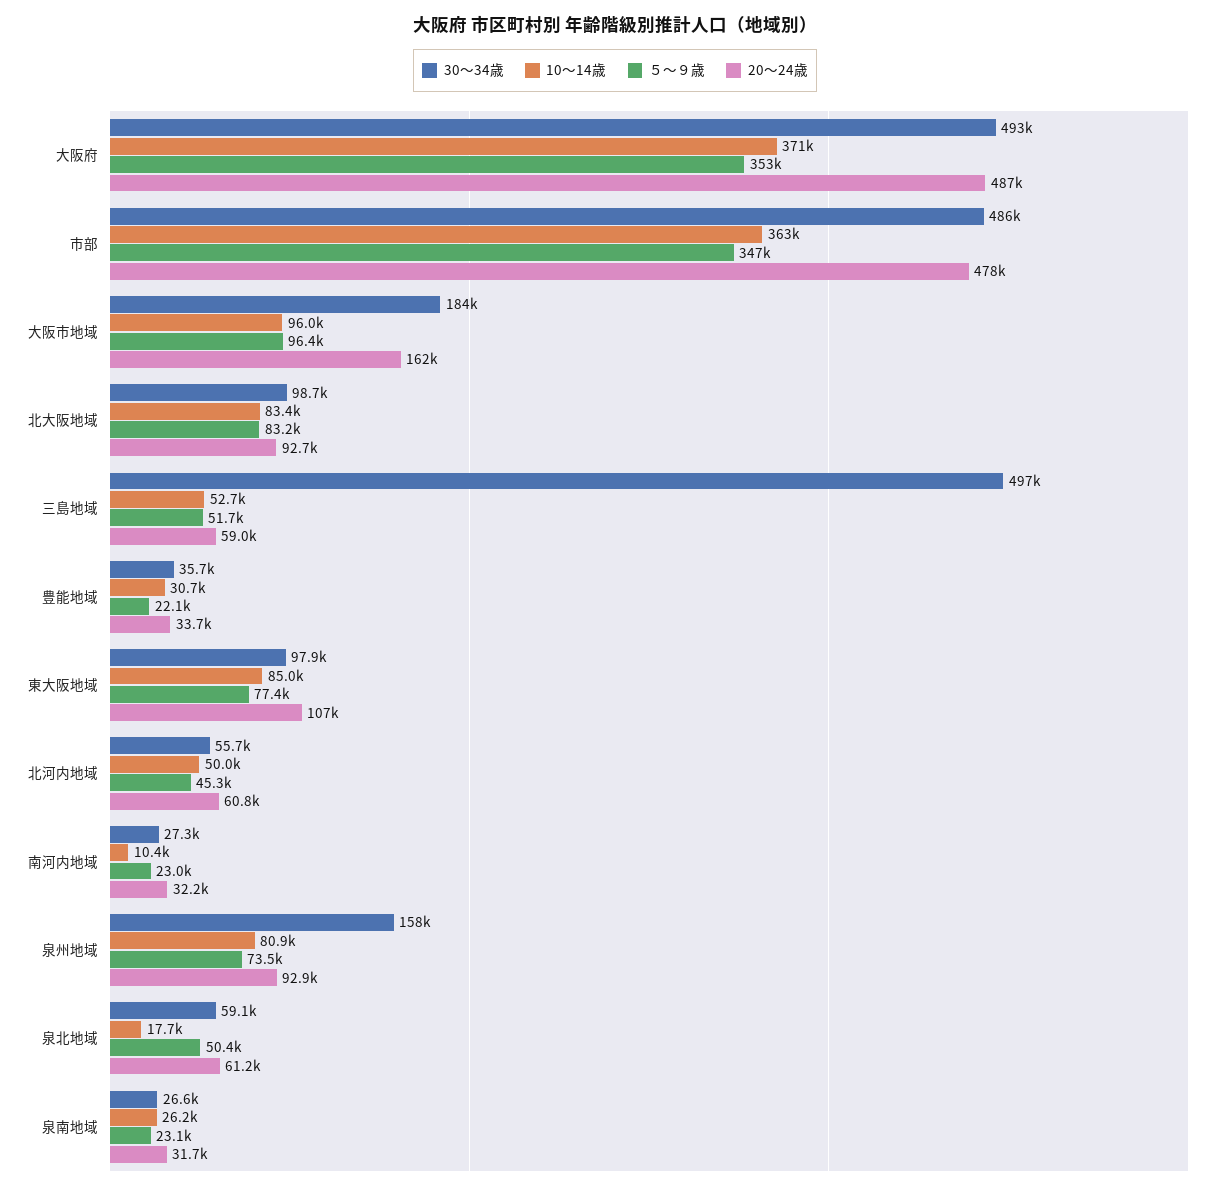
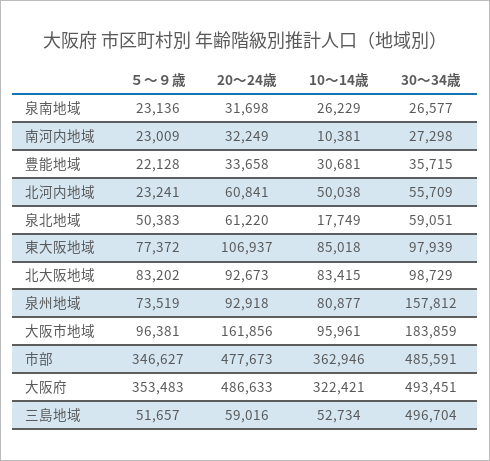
10～14歳, 大阪府: 371000 -> 322421
５～９歳, 北河内地域: 45300 -> 23241

